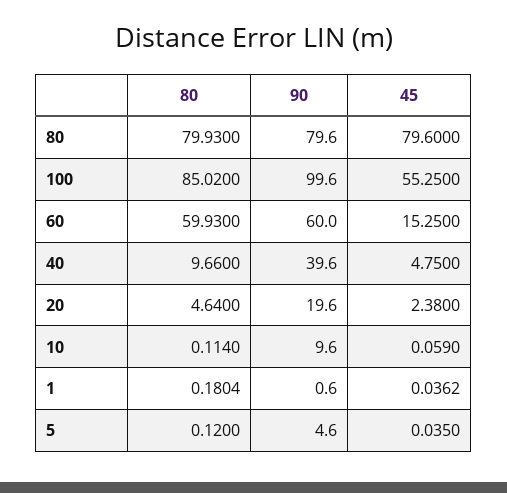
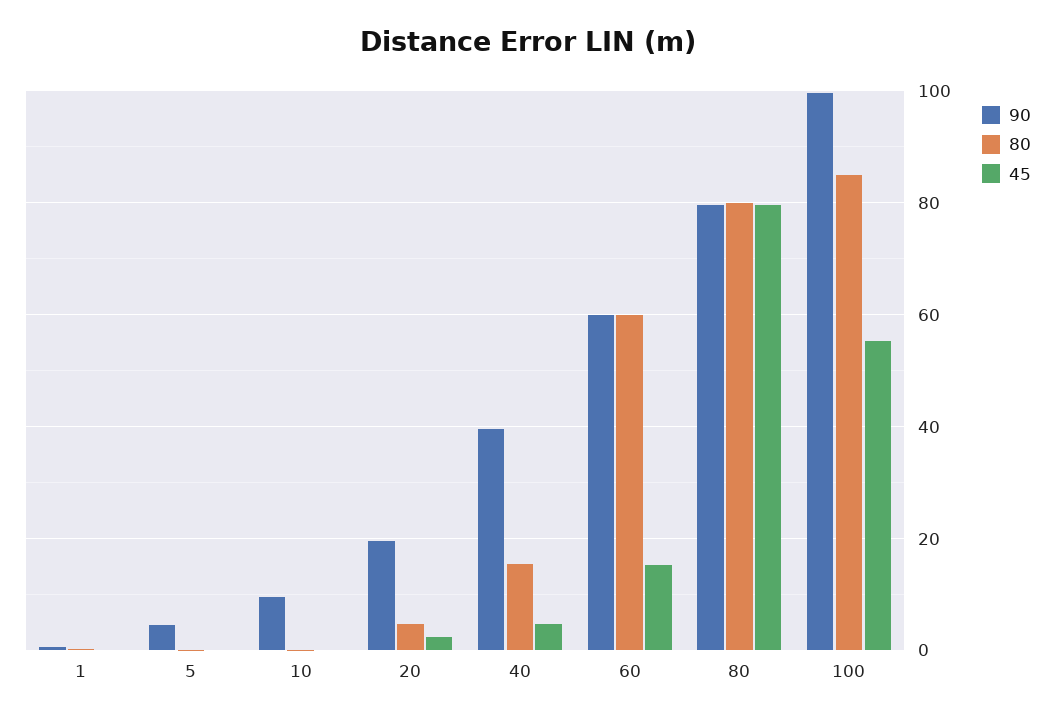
80, 40: 9.66 -> 16

